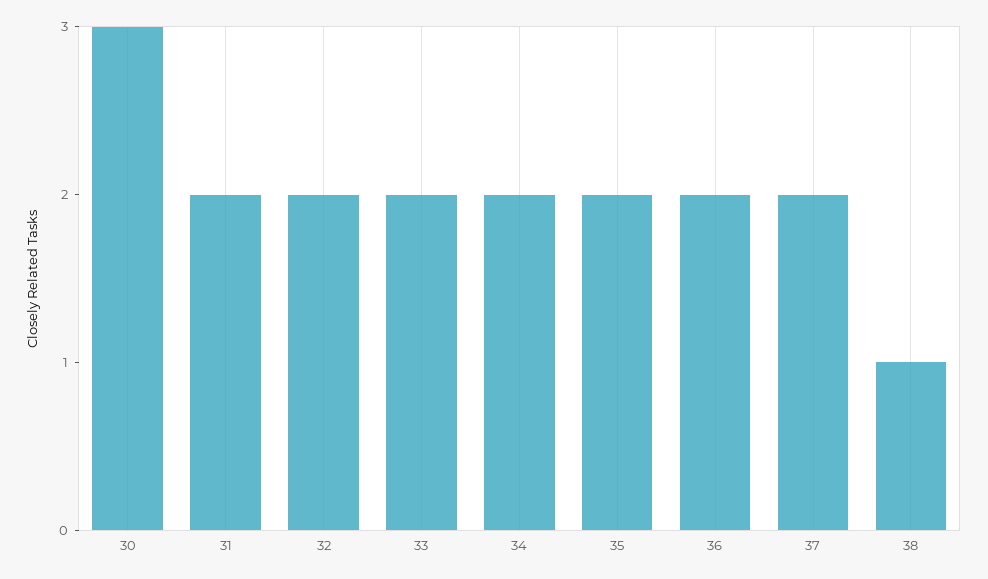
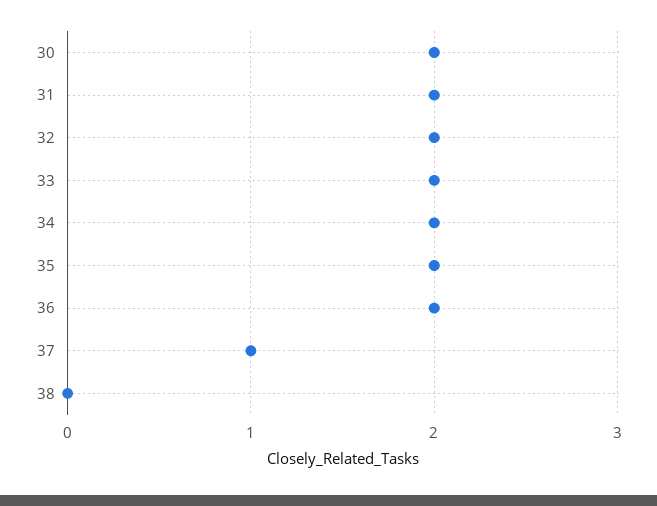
30: 3 -> 2
37: 2 -> 1
38: 1 -> 0

